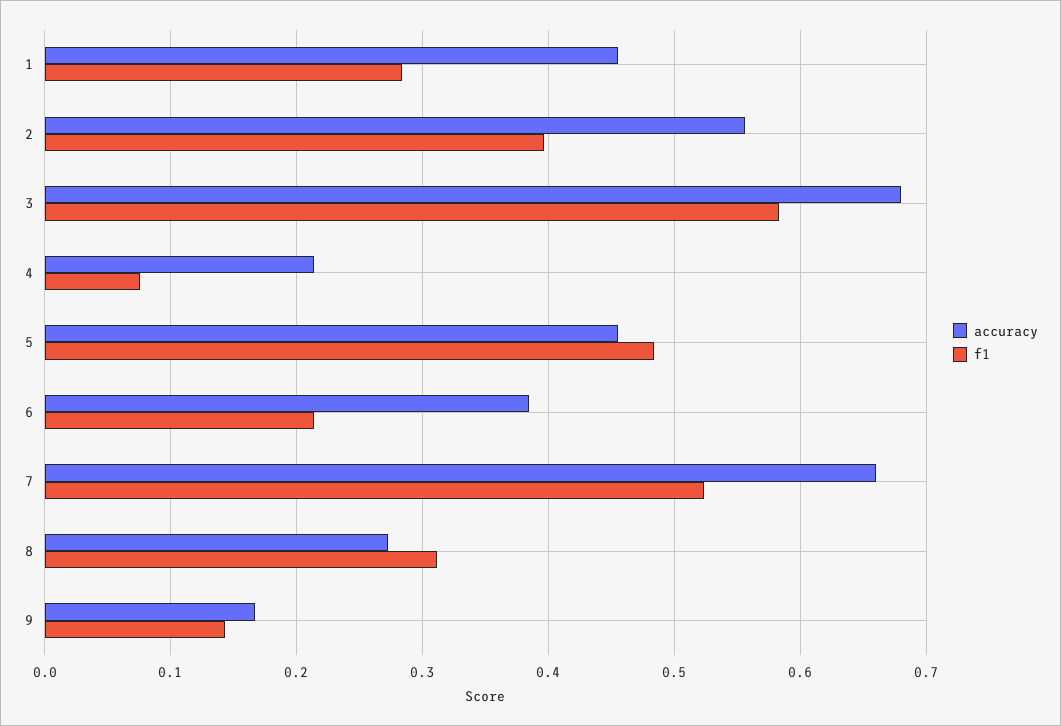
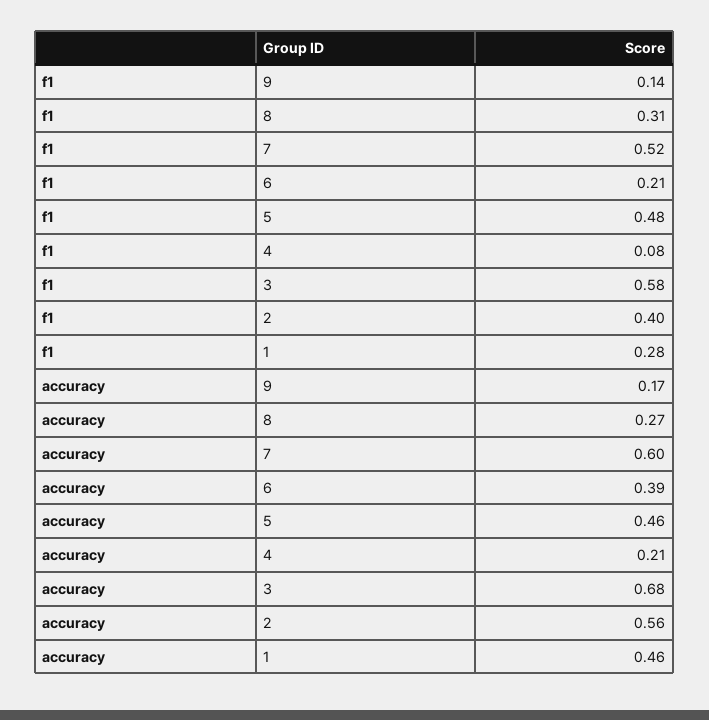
accuracy, 7: 0.66 -> 0.6

